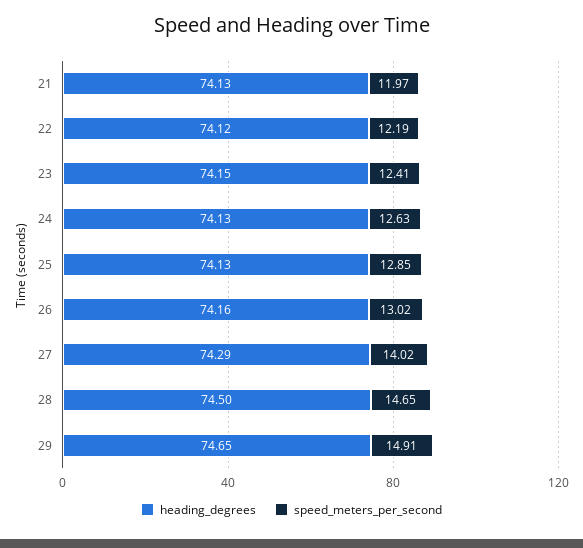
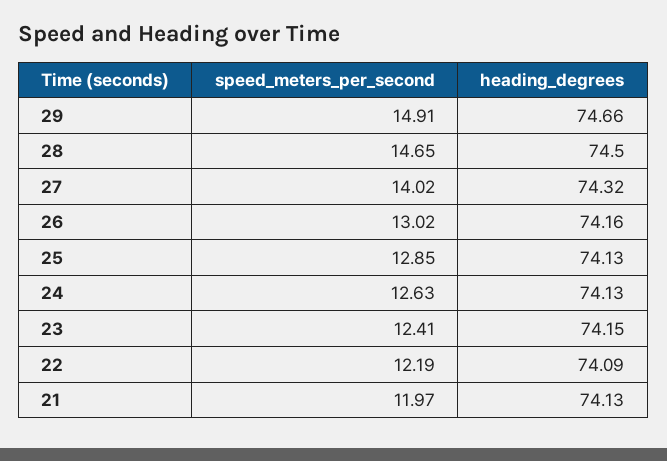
heading_degrees, 22: 74.12 -> 74.09
heading_degrees, 27: 74.29 -> 74.32
heading_degrees, 29: 74.65 -> 74.66

